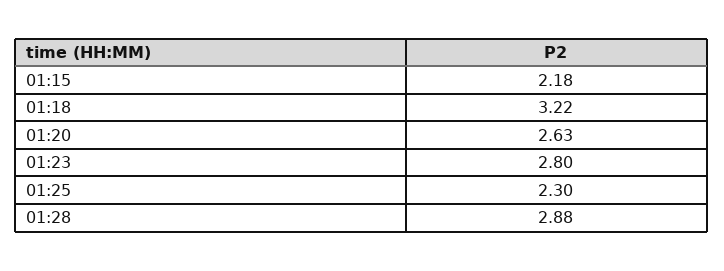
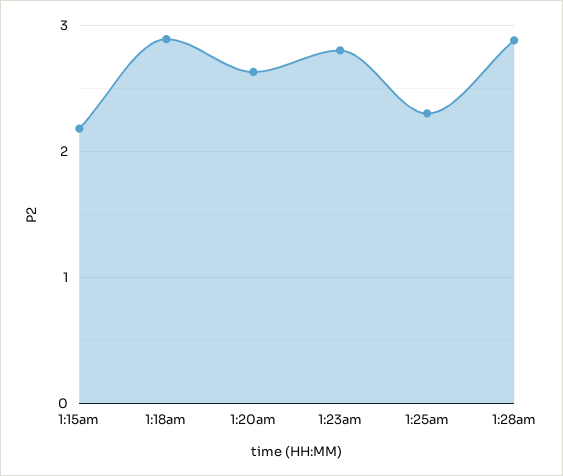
01:18: 3.22 -> 2.9

